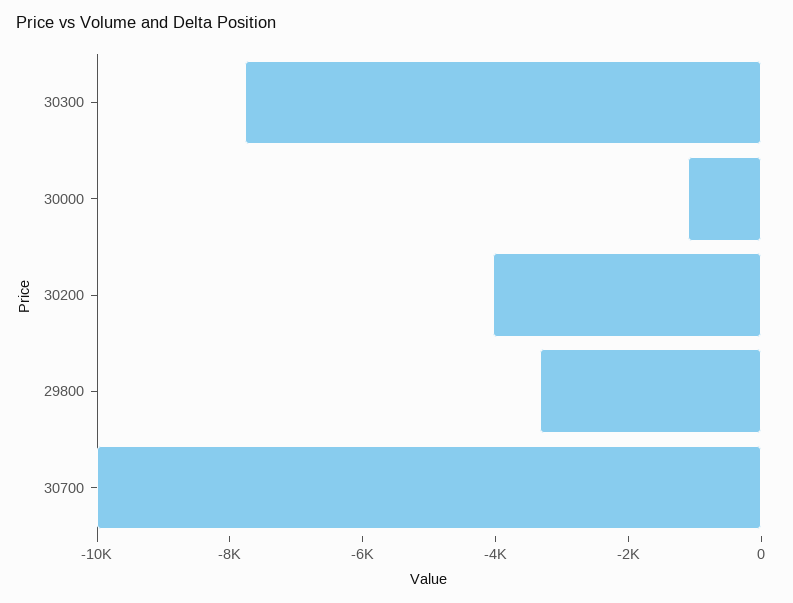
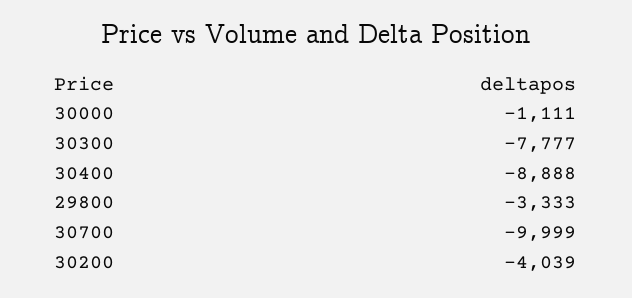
30400: none -> -8888

